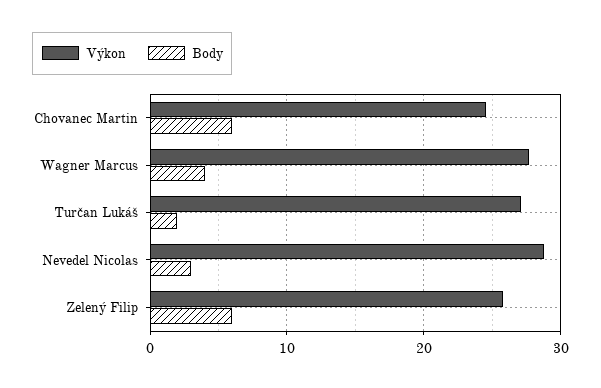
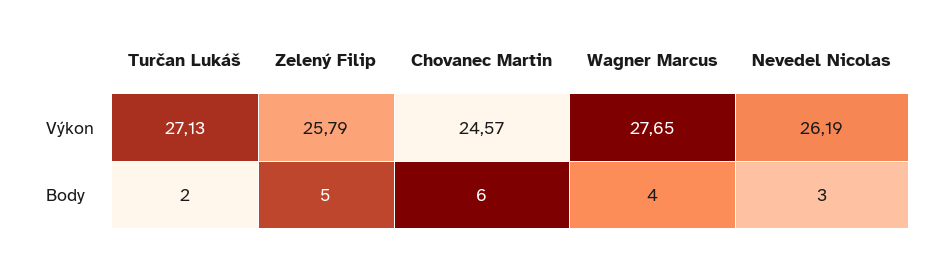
Výkon, Nevedel Nicolas: 29 -> 26.19
Body, Zelený Filip: 6 -> 5

